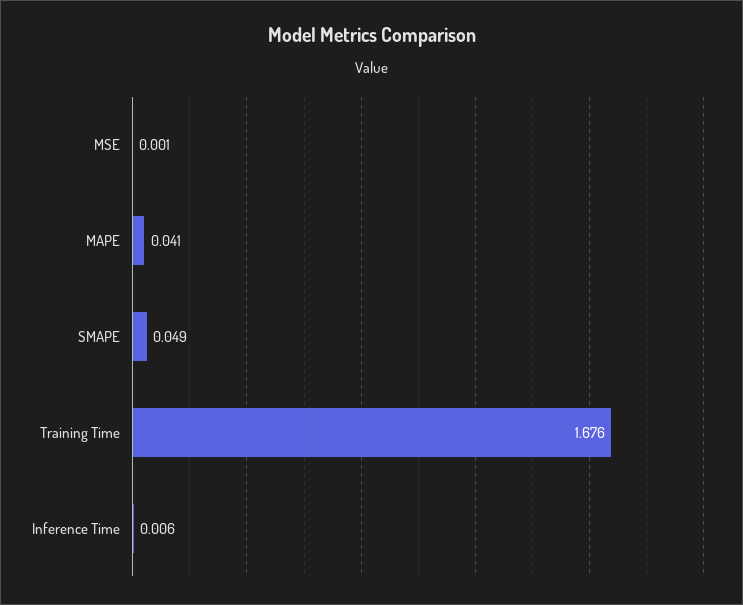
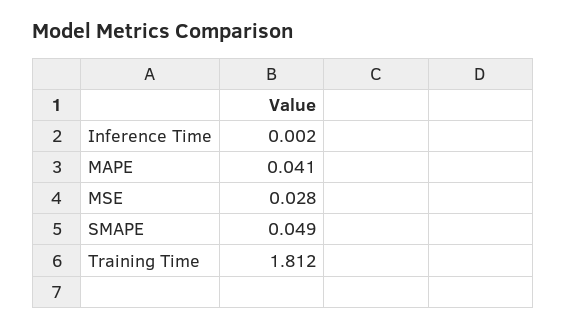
MSE: 0.001 -> 0.028
Training Time: 1.676 -> 1.812
Inference Time: 0.006 -> 0.002

